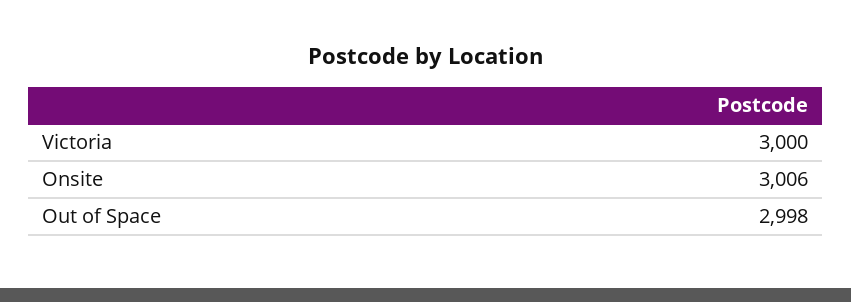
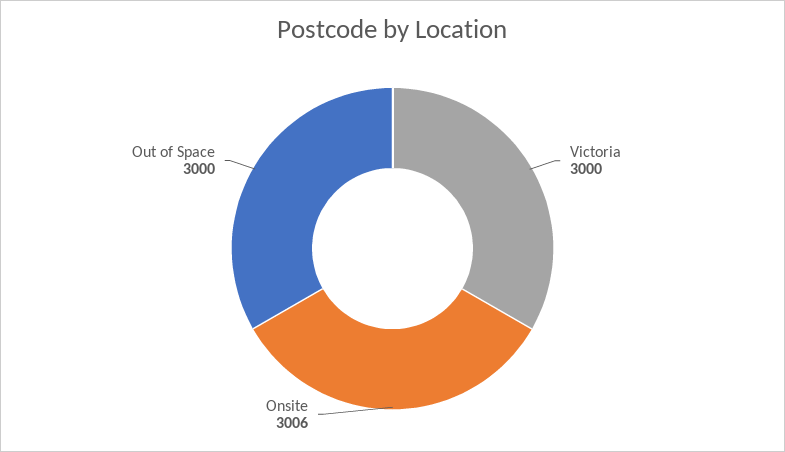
Out of Space: 2998 -> 3000

